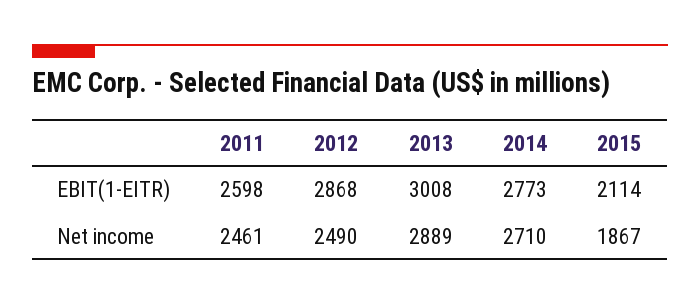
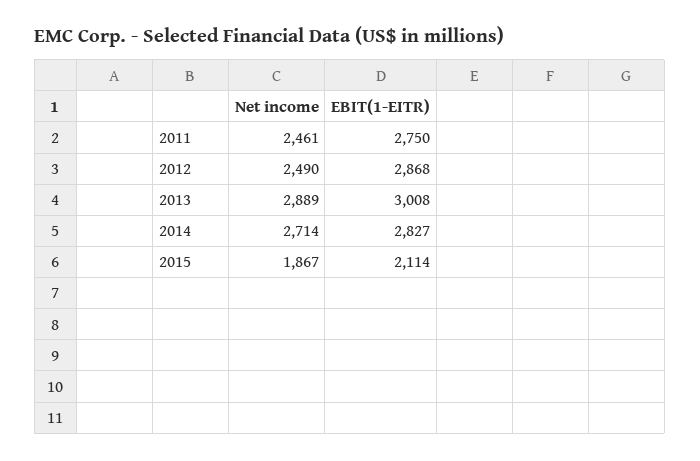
2011, EBIT(1-EITR): 2598 -> 2750
2014, EBIT(1-EITR): 2773 -> 2827
2014, Net income: 2710 -> 2714

